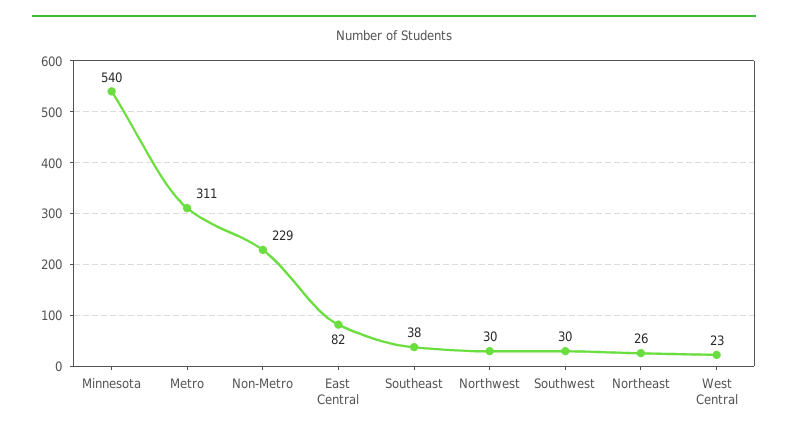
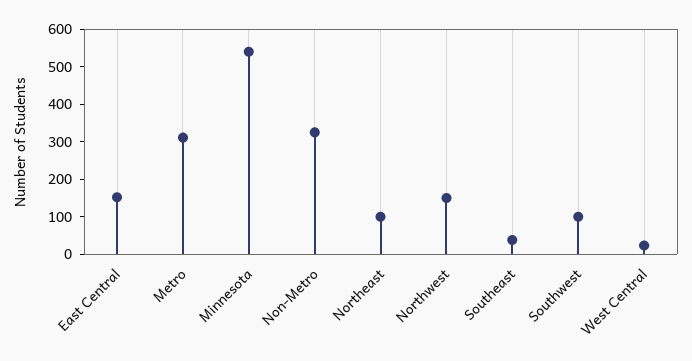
Non-Metro: 229 -> 325
East Central: 82 -> 150
Northwest: 30 -> 150
Southwest: 30 -> 100
Northeast: 26 -> 100

